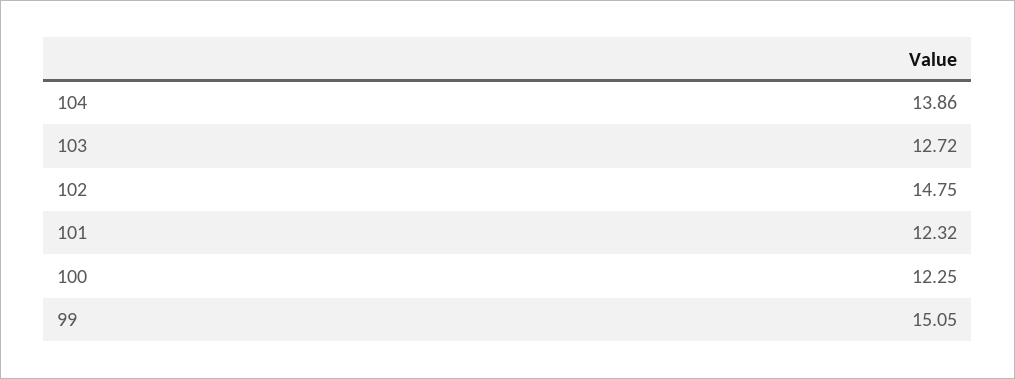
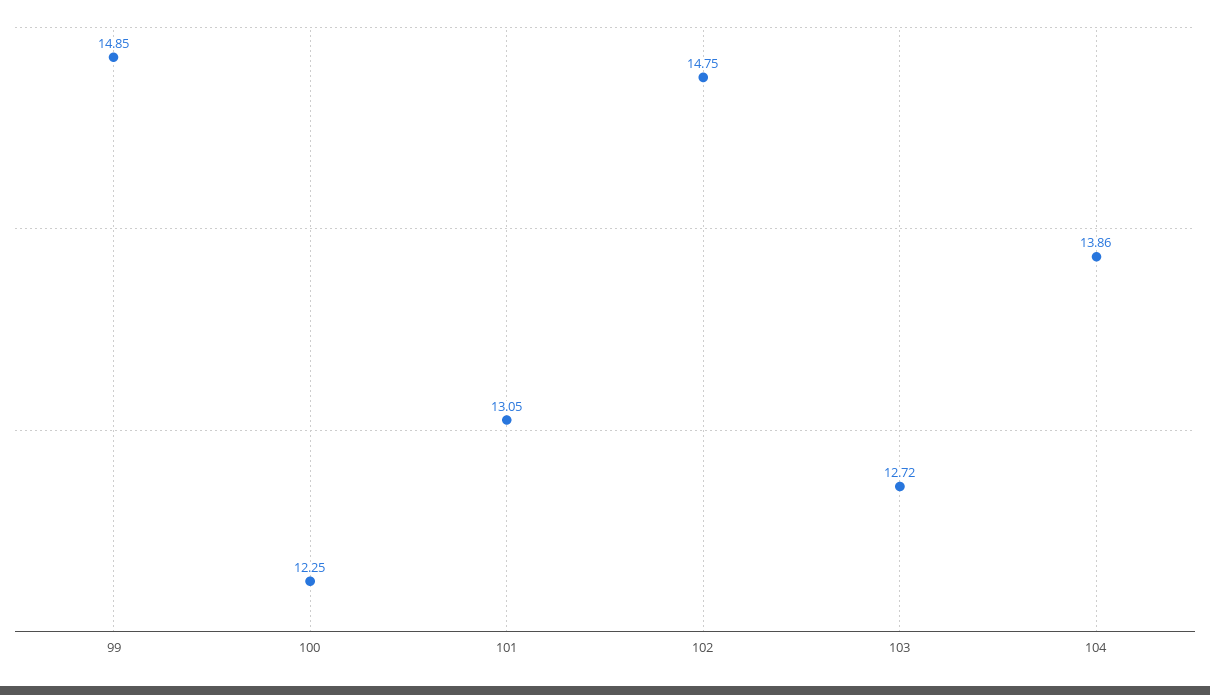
101: 12.32 -> 13.05
99: 15.05 -> 14.85

